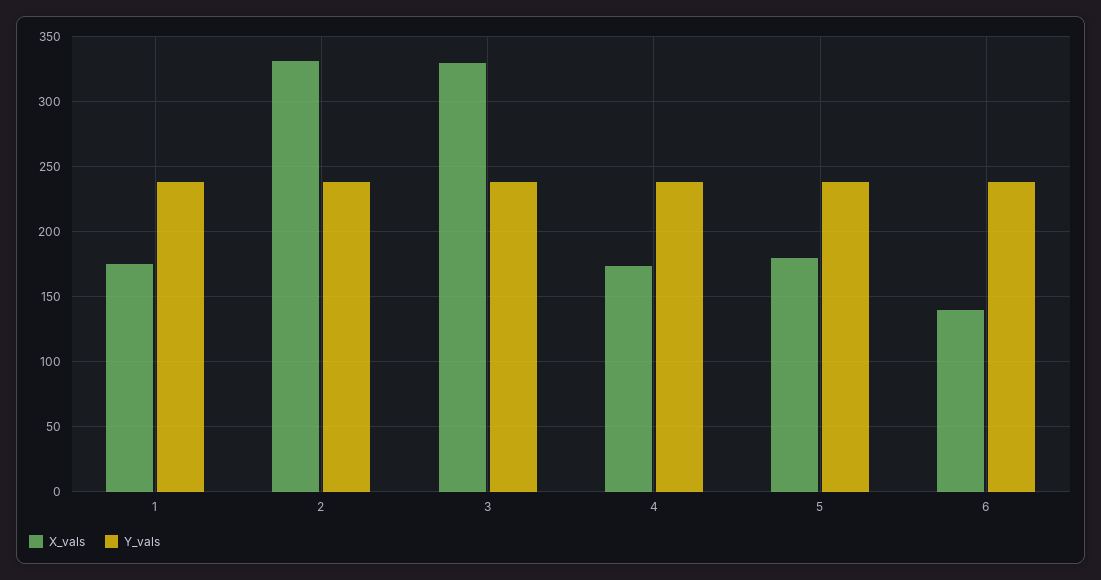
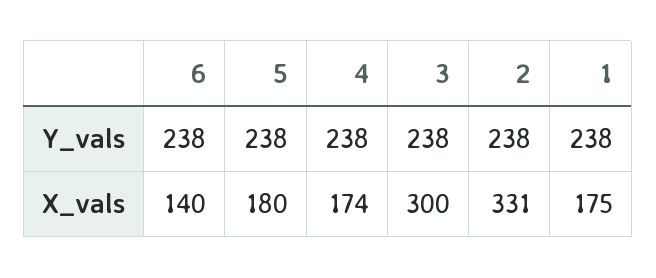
X_vals, 3: 330 -> 300

